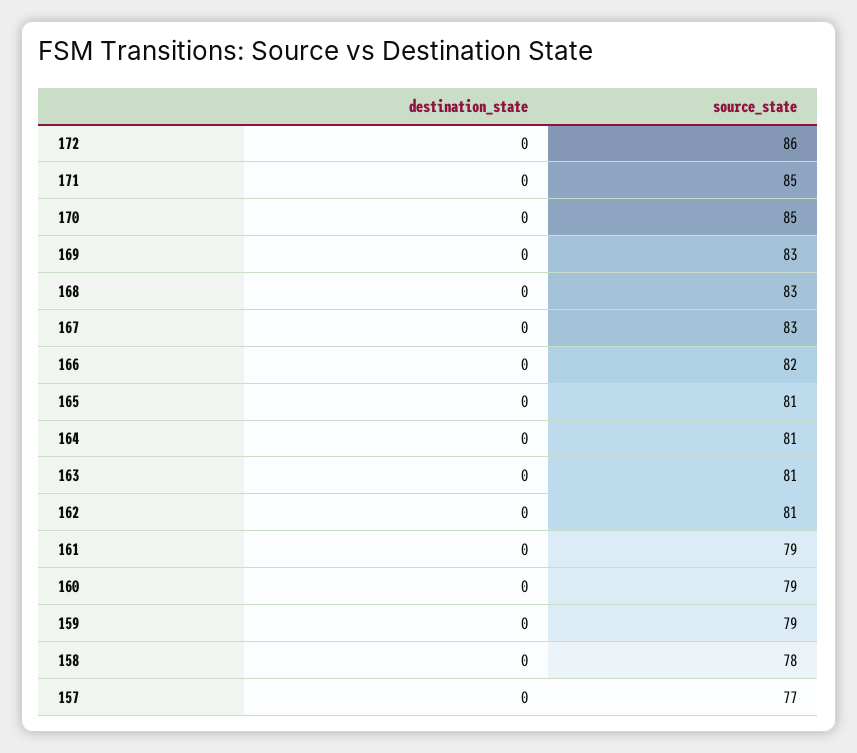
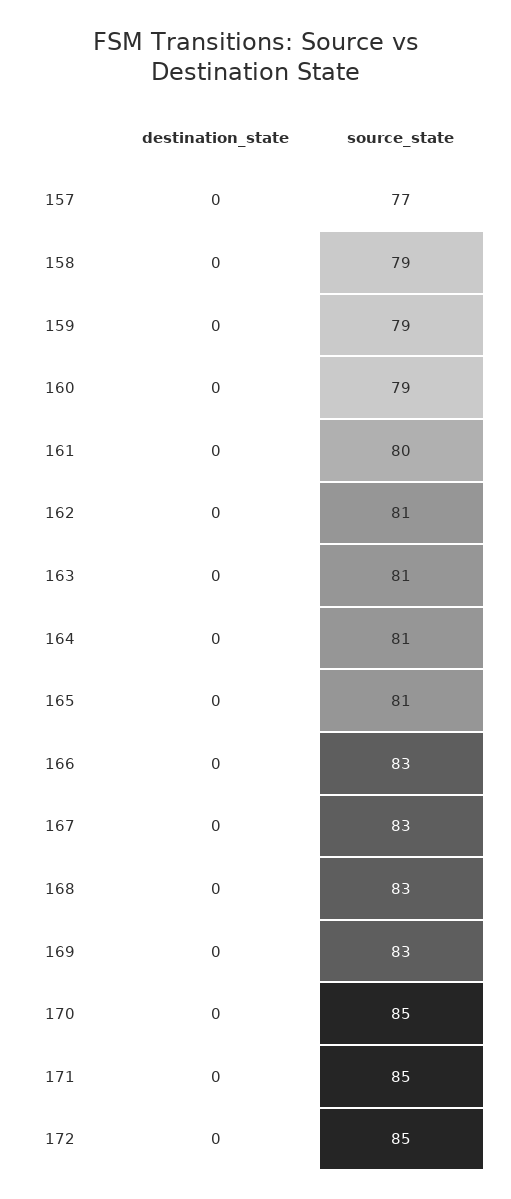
source_state, 172: 86 -> 85
source_state, 166: 82 -> 83
source_state, 161: 79 -> 80
source_state, 158: 78 -> 79

